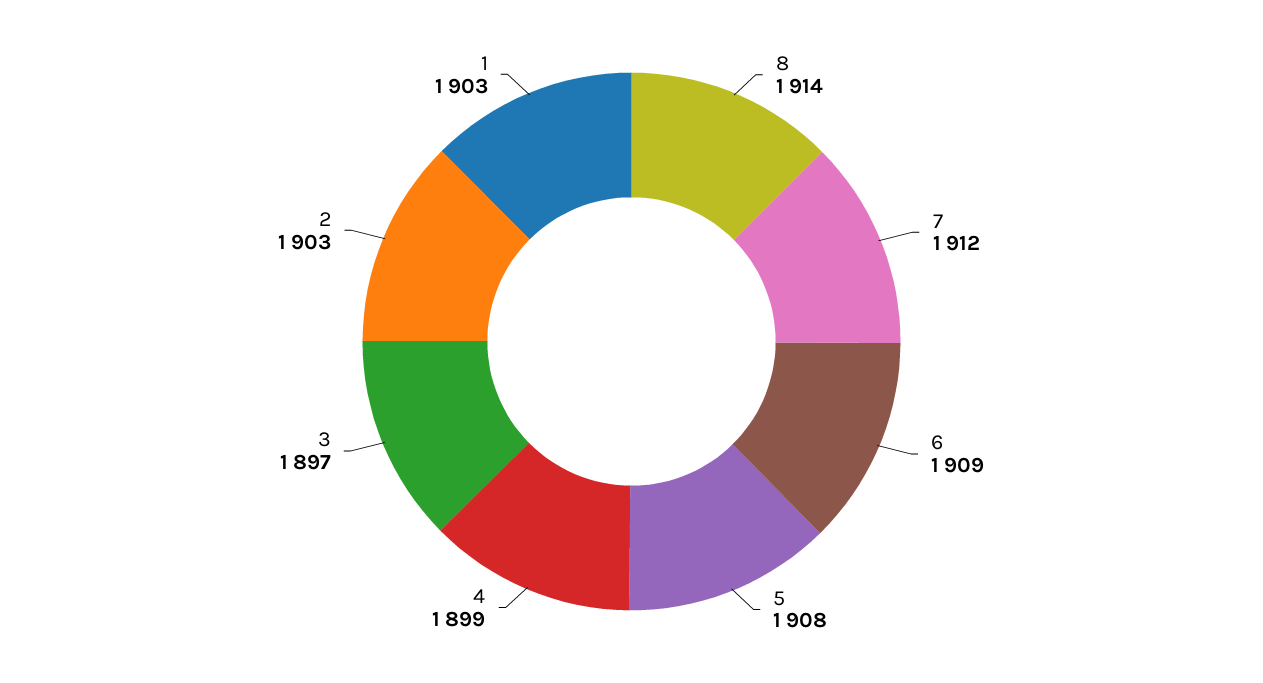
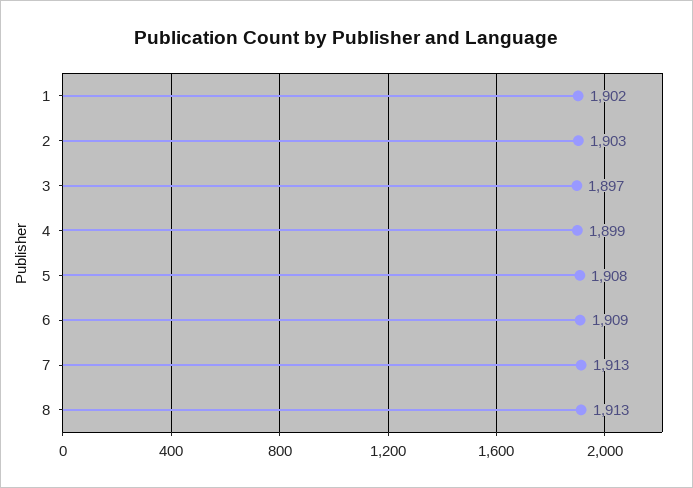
8: 1914 -> 1913
7: 1912 -> 1913
1: 1903 -> 1902

